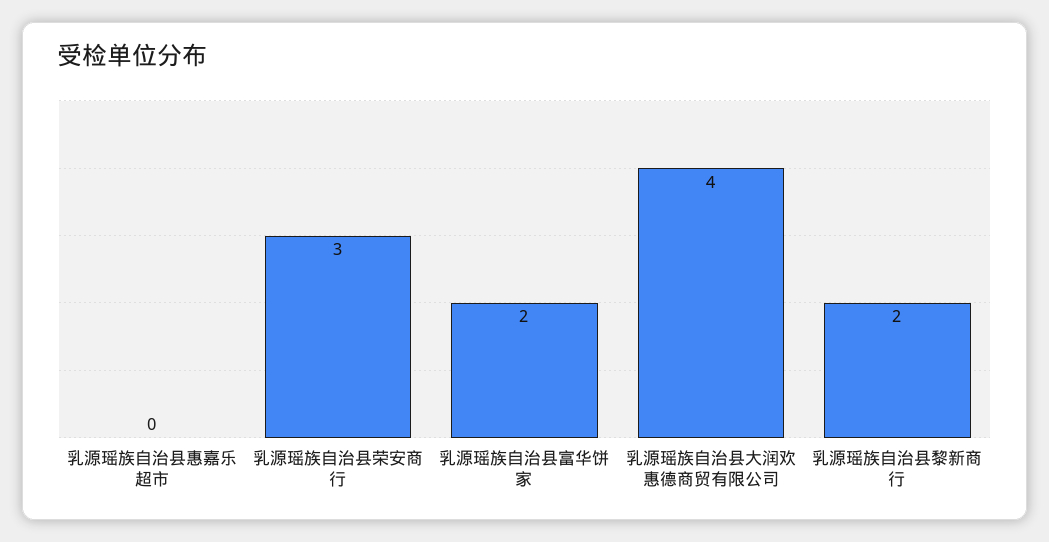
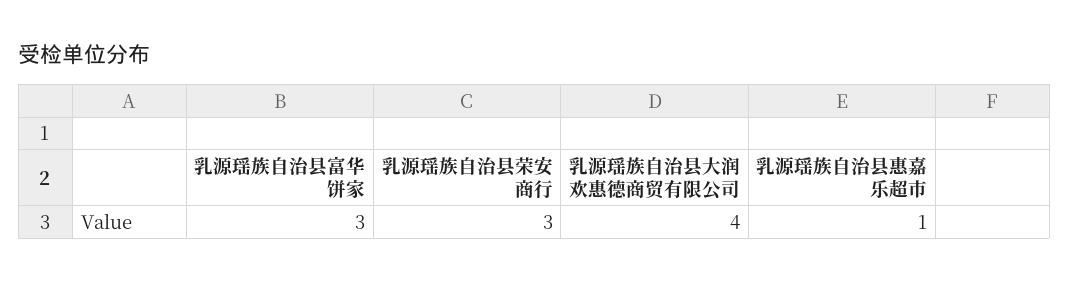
乳源瑶族自治县惠嘉乐超市: 0 -> 1
乳源瑶族自治县富华饼家: 2 -> 3
乳源瑶族自治县黎新商行: 2 -> none

